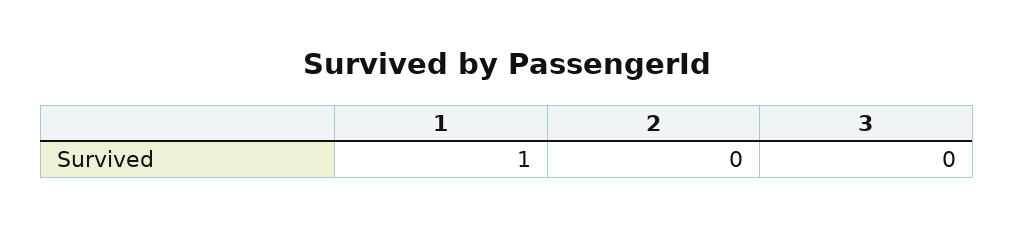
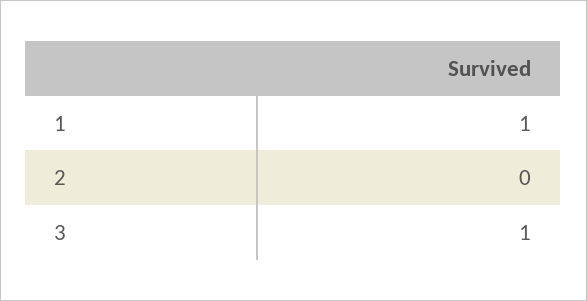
3: 0 -> 1

